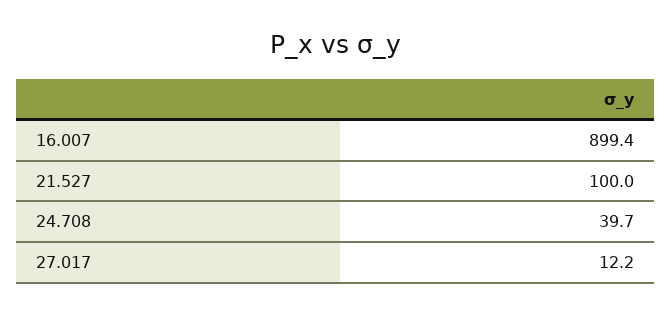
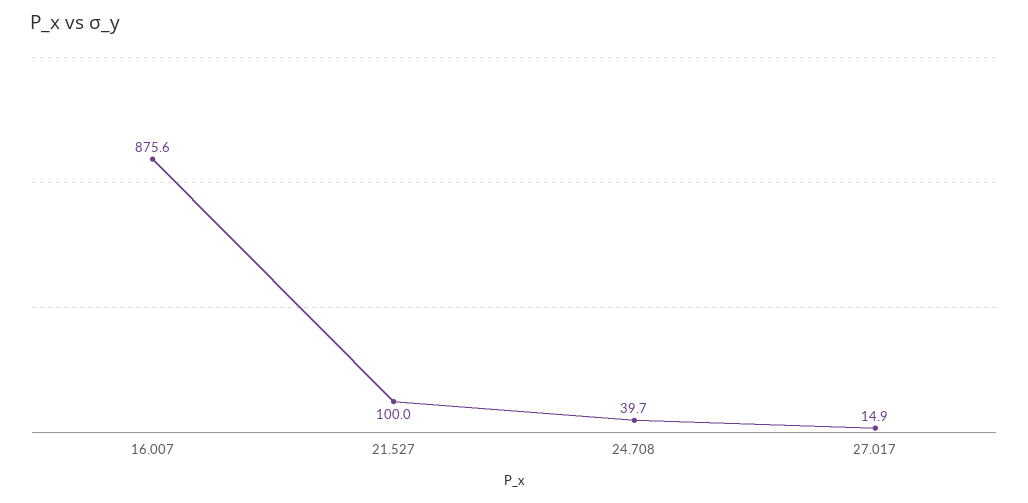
16.007: 899.4 -> 875.6
27.017: 12.2 -> 14.9

